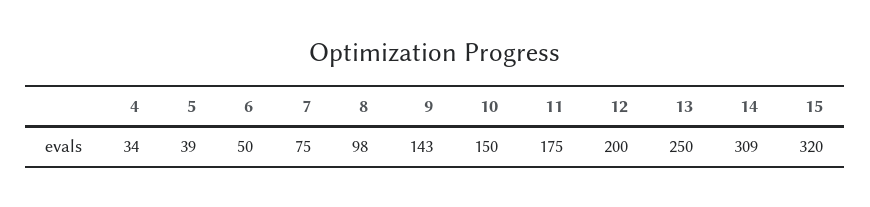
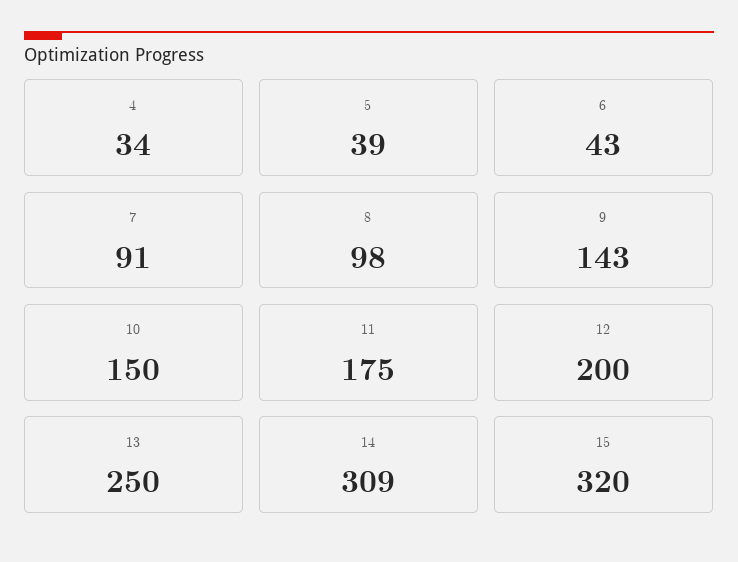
6: 50 -> 43
7: 75 -> 91

